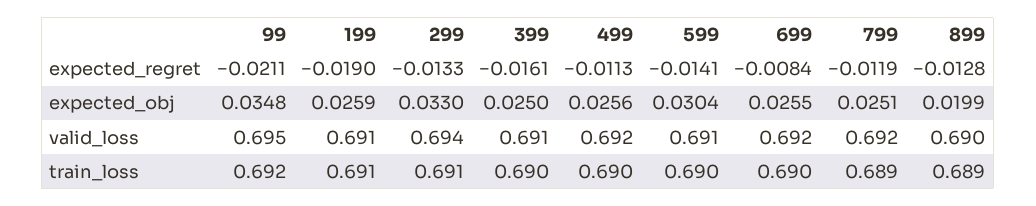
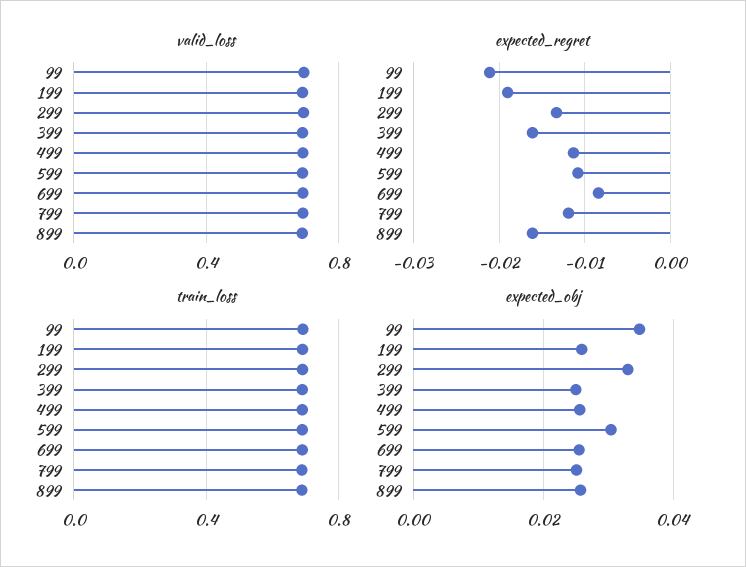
expected_regret, 599: -0.0141 -> -0.011
expected_regret, 899: -0.0128 -> -0.016
expected_obj, 899: 0.0199 -> 0.026

